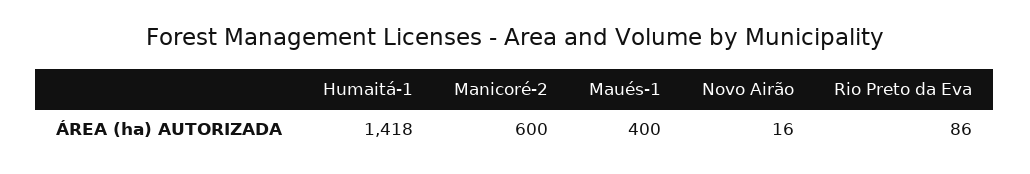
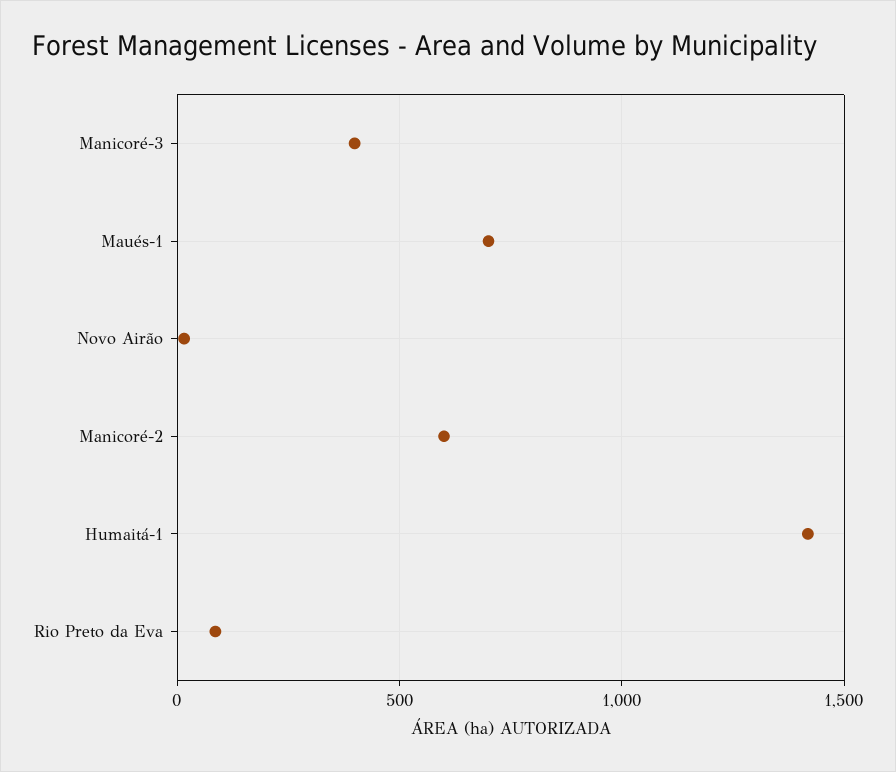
Maués-1: 400 -> 700
Manicoré-3: none -> 400

